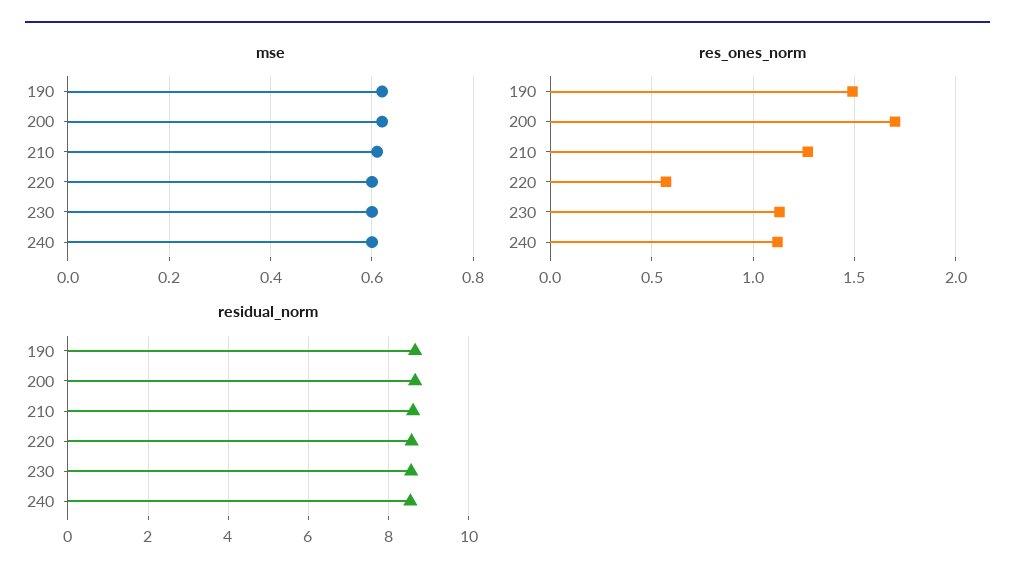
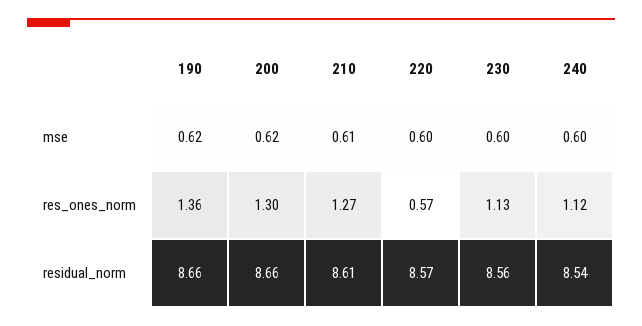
res_ones_norm, 190: 1.5 -> 1.36
res_ones_norm, 200: 1.7 -> 1.3

